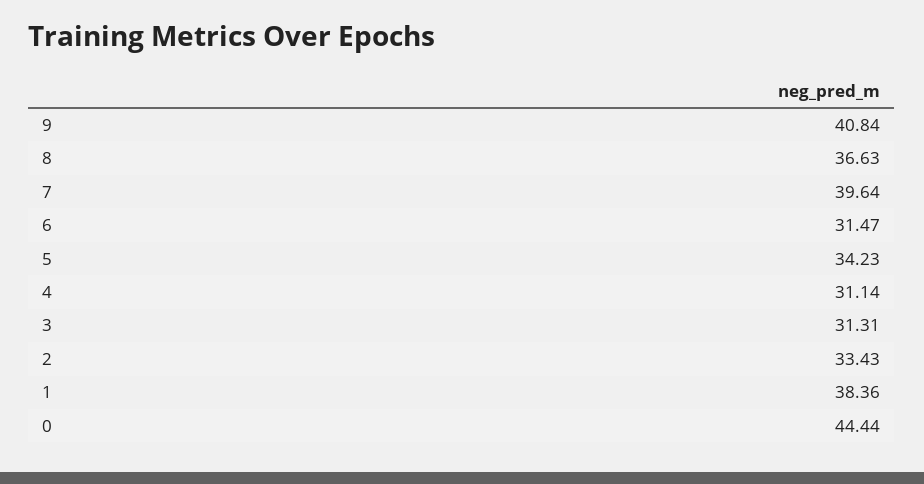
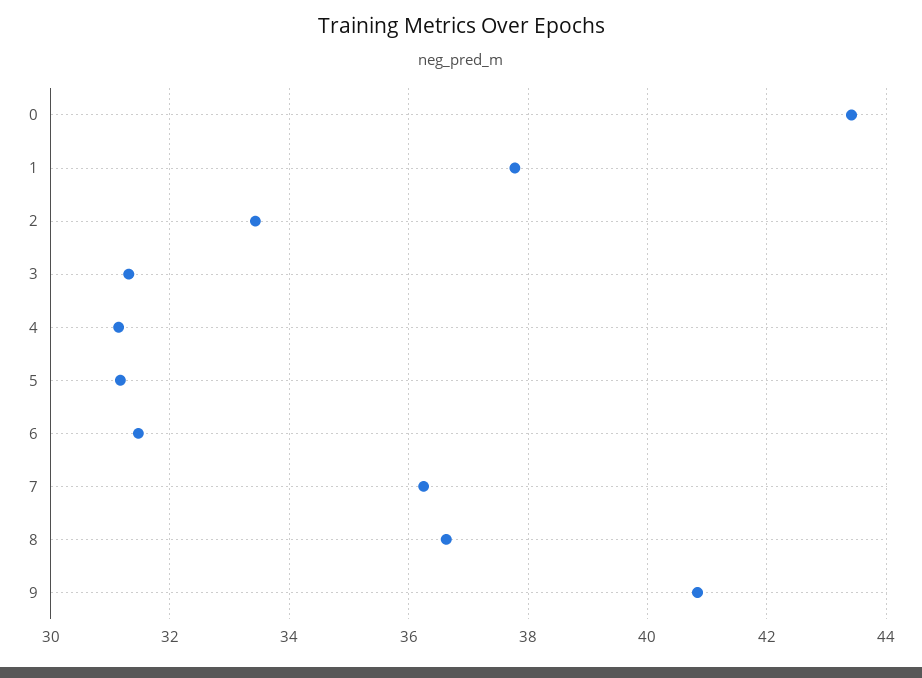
7: 39.64 -> 36.2
5: 34.23 -> 31.2
1: 38.36 -> 37.8
0: 44.44 -> 43.4

